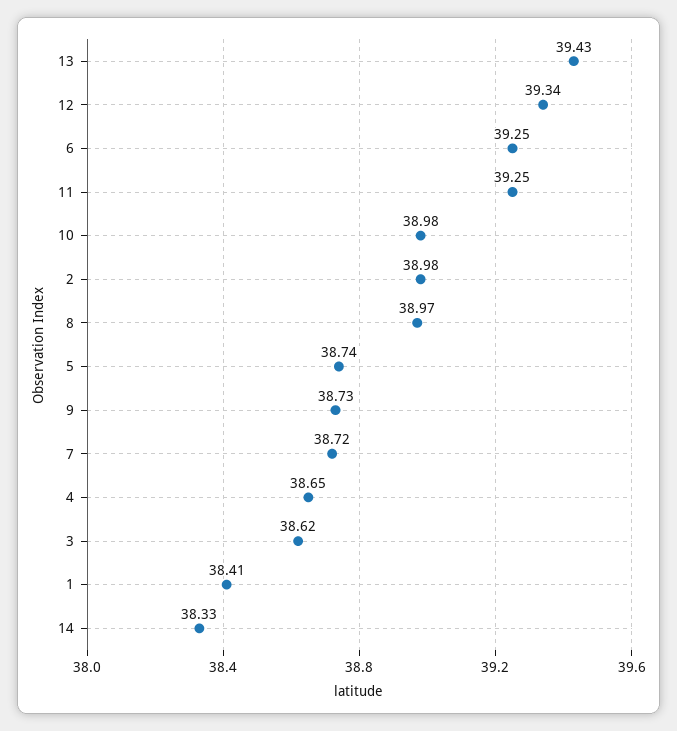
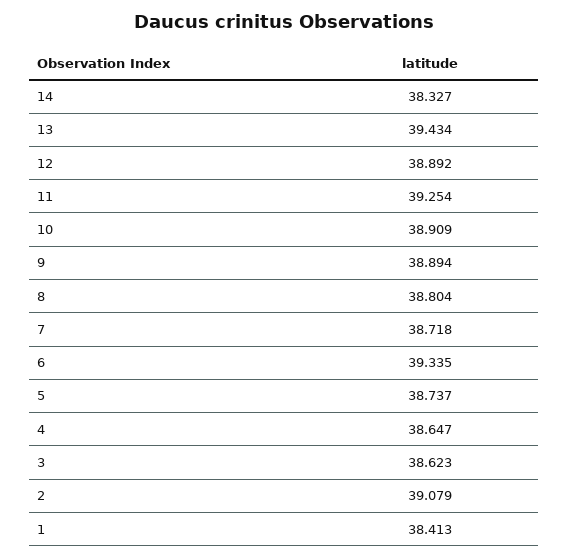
12: 39.34 -> 38.892
6: 39.25 -> 39.335
10: 38.98 -> 38.909
2: 38.98 -> 39.079
8: 38.97 -> 38.804
9: 38.73 -> 38.894

